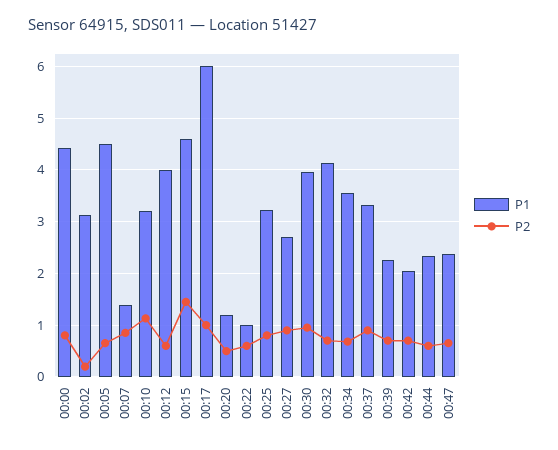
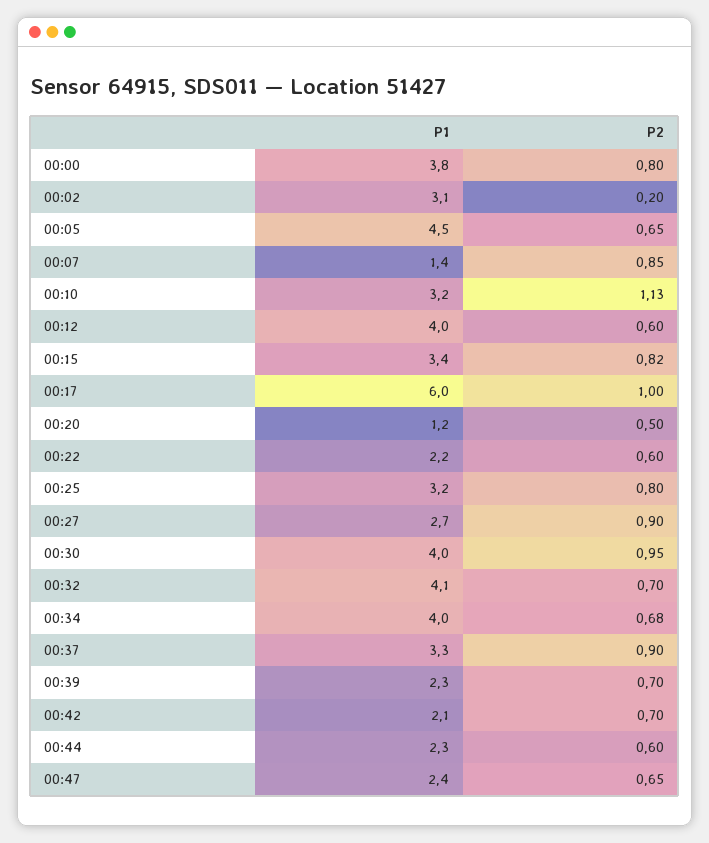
P1, 00:00: 4.4 -> 3.8
P1, 00:15: 4.6 -> 3.4
P2, 00:15: 1.4 -> 0.82
P1, 00:22: 1 -> 2.2
P1, 00:34: 3.6 -> 4

